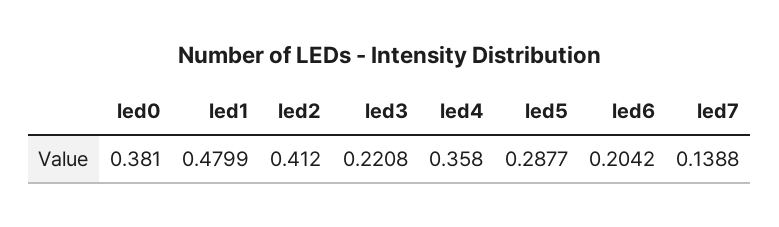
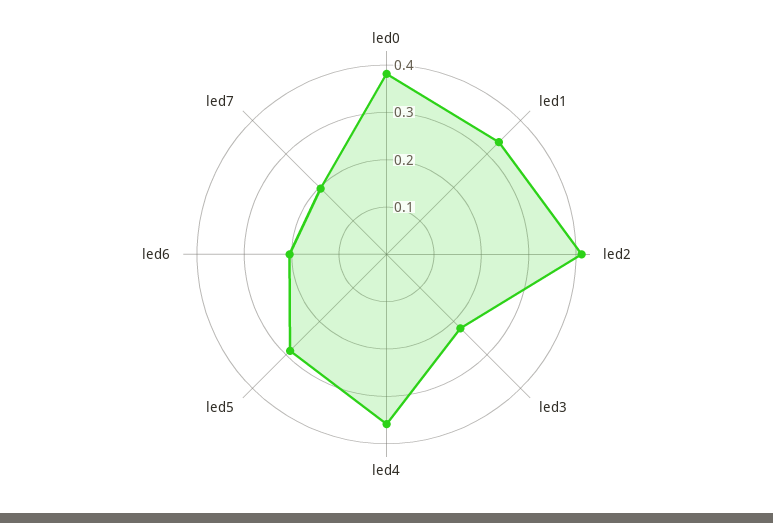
led1: 0.4799 -> 0.34
led7: 0.1388 -> 0.2

